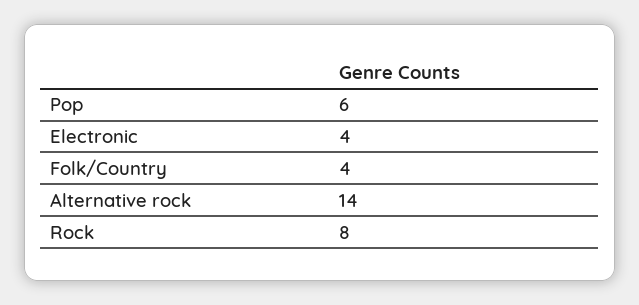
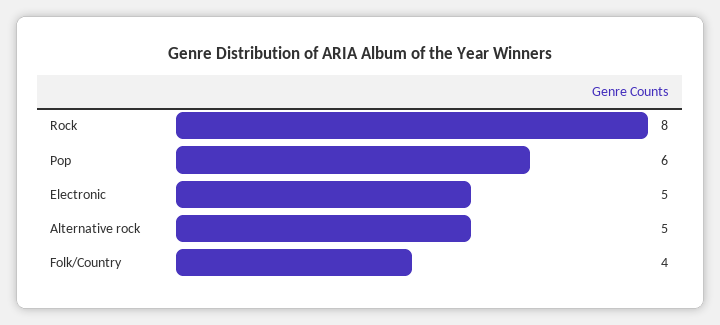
Electronic: 4 -> 5
Alternative rock: 14 -> 5

